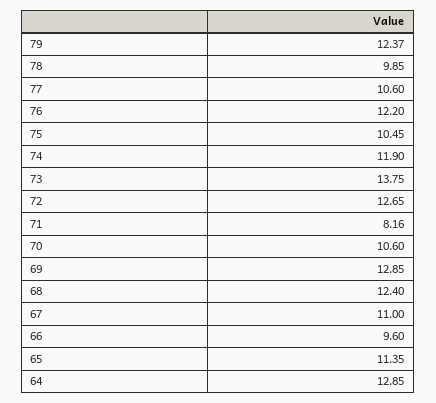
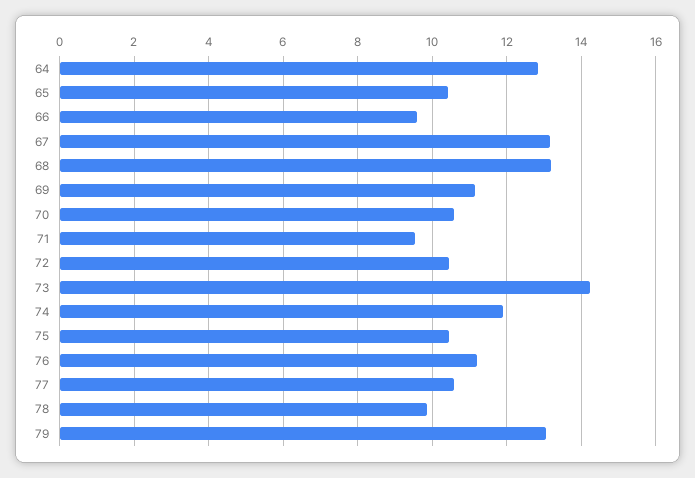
79: 12.37 -> 13
76: 12.2 -> 11.2
73: 13.75 -> 14.2
72: 12.65 -> 10.4
71: 8.16 -> 9.6
69: 12.85 -> 11.2
68: 12.4 -> 13.2
67: 11 -> 13.2
65: 11.35 -> 10.4

